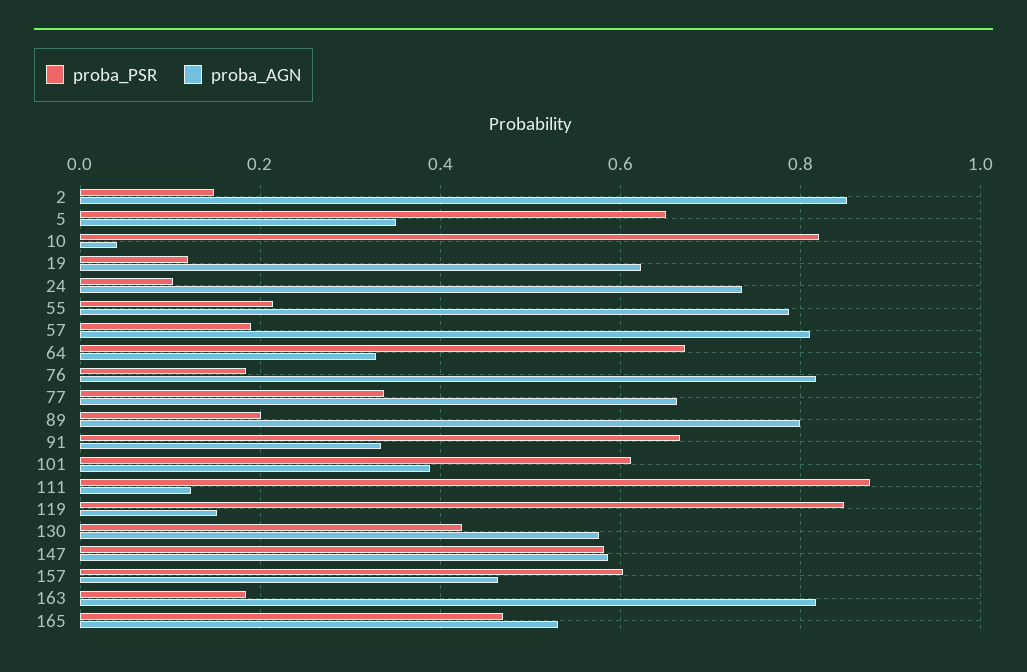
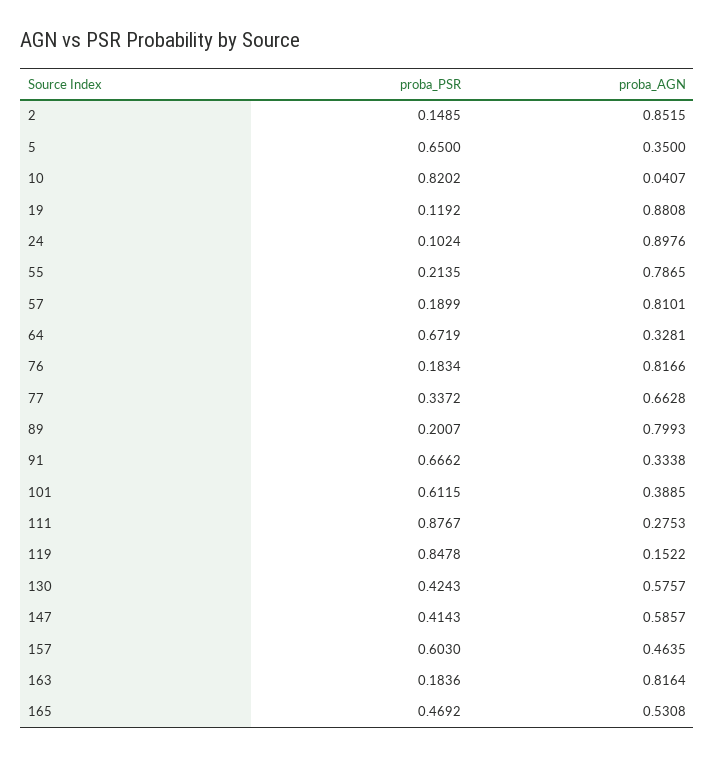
proba_AGN, 19: 0.62 -> 0.8808
proba_AGN, 24: 0.74 -> 0.8976
proba_AGN, 111: 0.12 -> 0.2753
proba_PSR, 147: 0.58 -> 0.4143

